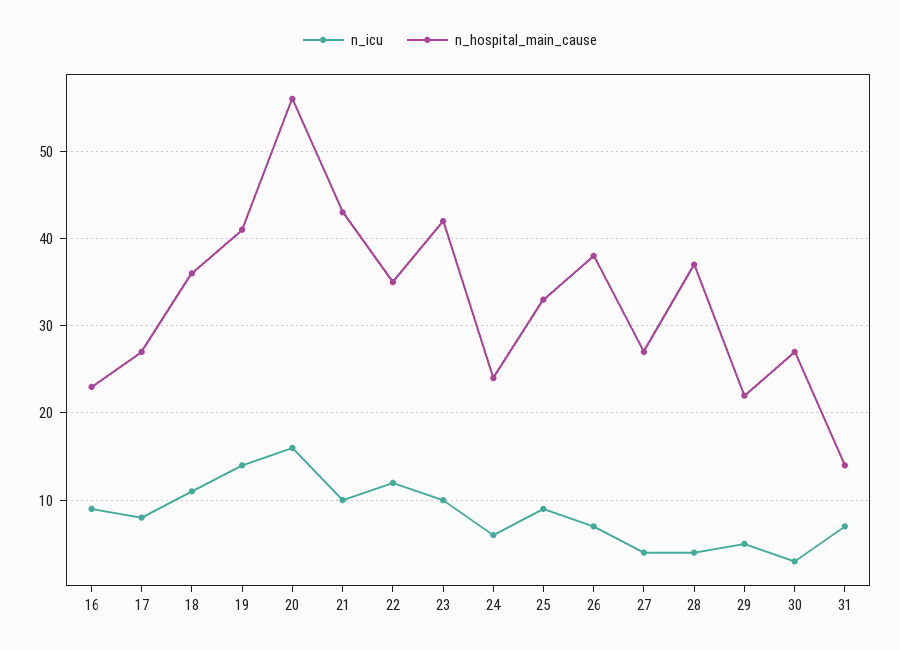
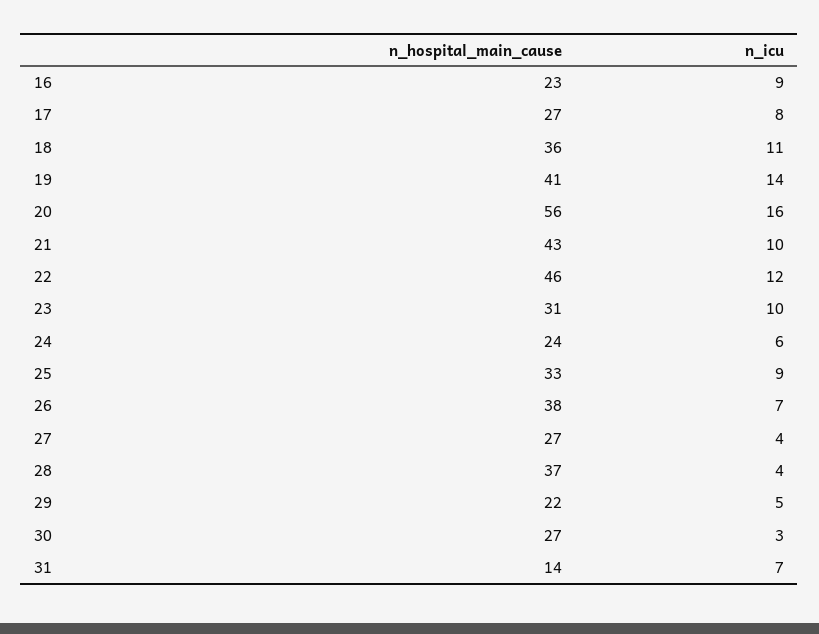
n_hospital_main_cause, 22: 35 -> 46
n_hospital_main_cause, 23: 42 -> 31

